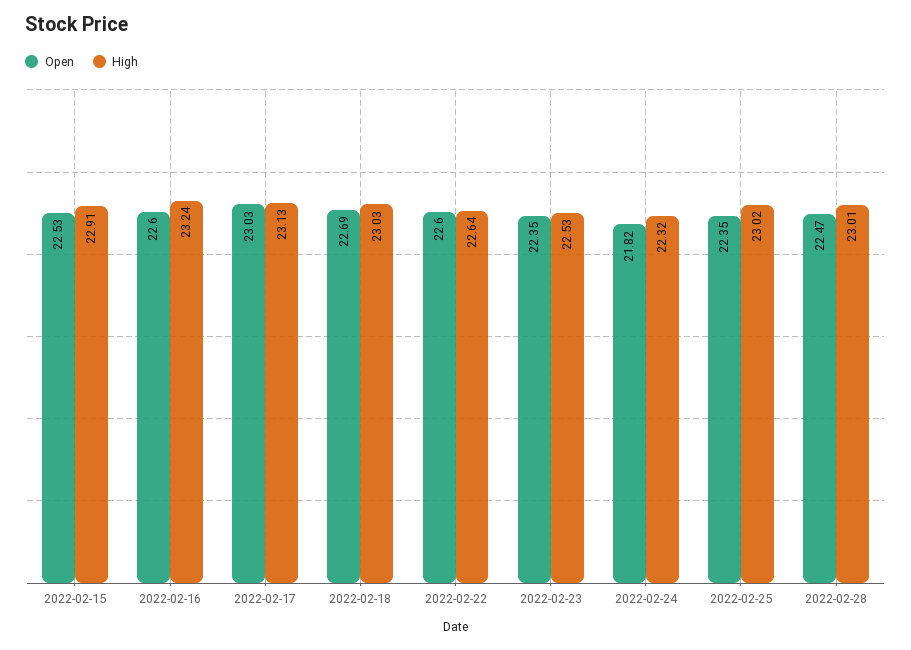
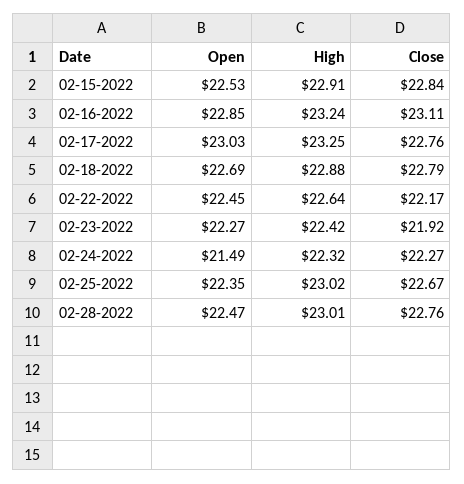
Open, 2022-02-16: 22.6 -> 22.85
High, 2022-02-17: 23.13 -> 23.25
High, 2022-02-18: 23.03 -> 22.88
Open, 2022-02-22: 22.6 -> 22.45
Open, 2022-02-23: 22.35 -> 22.27
High, 2022-02-23: 22.53 -> 22.42
Open, 2022-02-24: 21.82 -> 21.49
Close, 2022-02-15: none -> 22.84
Close, 2022-02-16: none -> 23.11
Close, 2022-02-17: none -> 22.76
Close, 2022-02-18: none -> 22.79
Close, 2022-02-22: none -> 22.17
Close, 2022-02-23: none -> 21.92
Close, 2022-02-24: none -> 22.27
Close, 2022-02-25: none -> 22.67
Close, 2022-02-28: none -> 22.76

